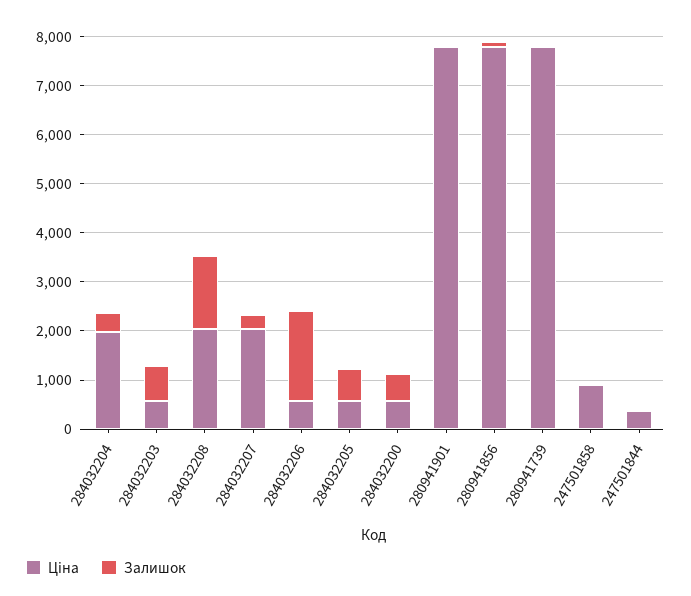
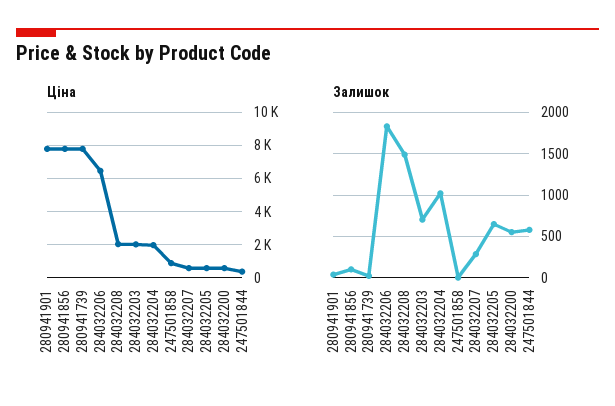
Залишок, 284032204: 400 -> 1000
Ціна, 284032203: 600 -> 2000
Ціна, 284032207: 2000 -> 500
Ціна, 284032206: 600 -> 6500
Залишок, 247501844: 0 -> 600

